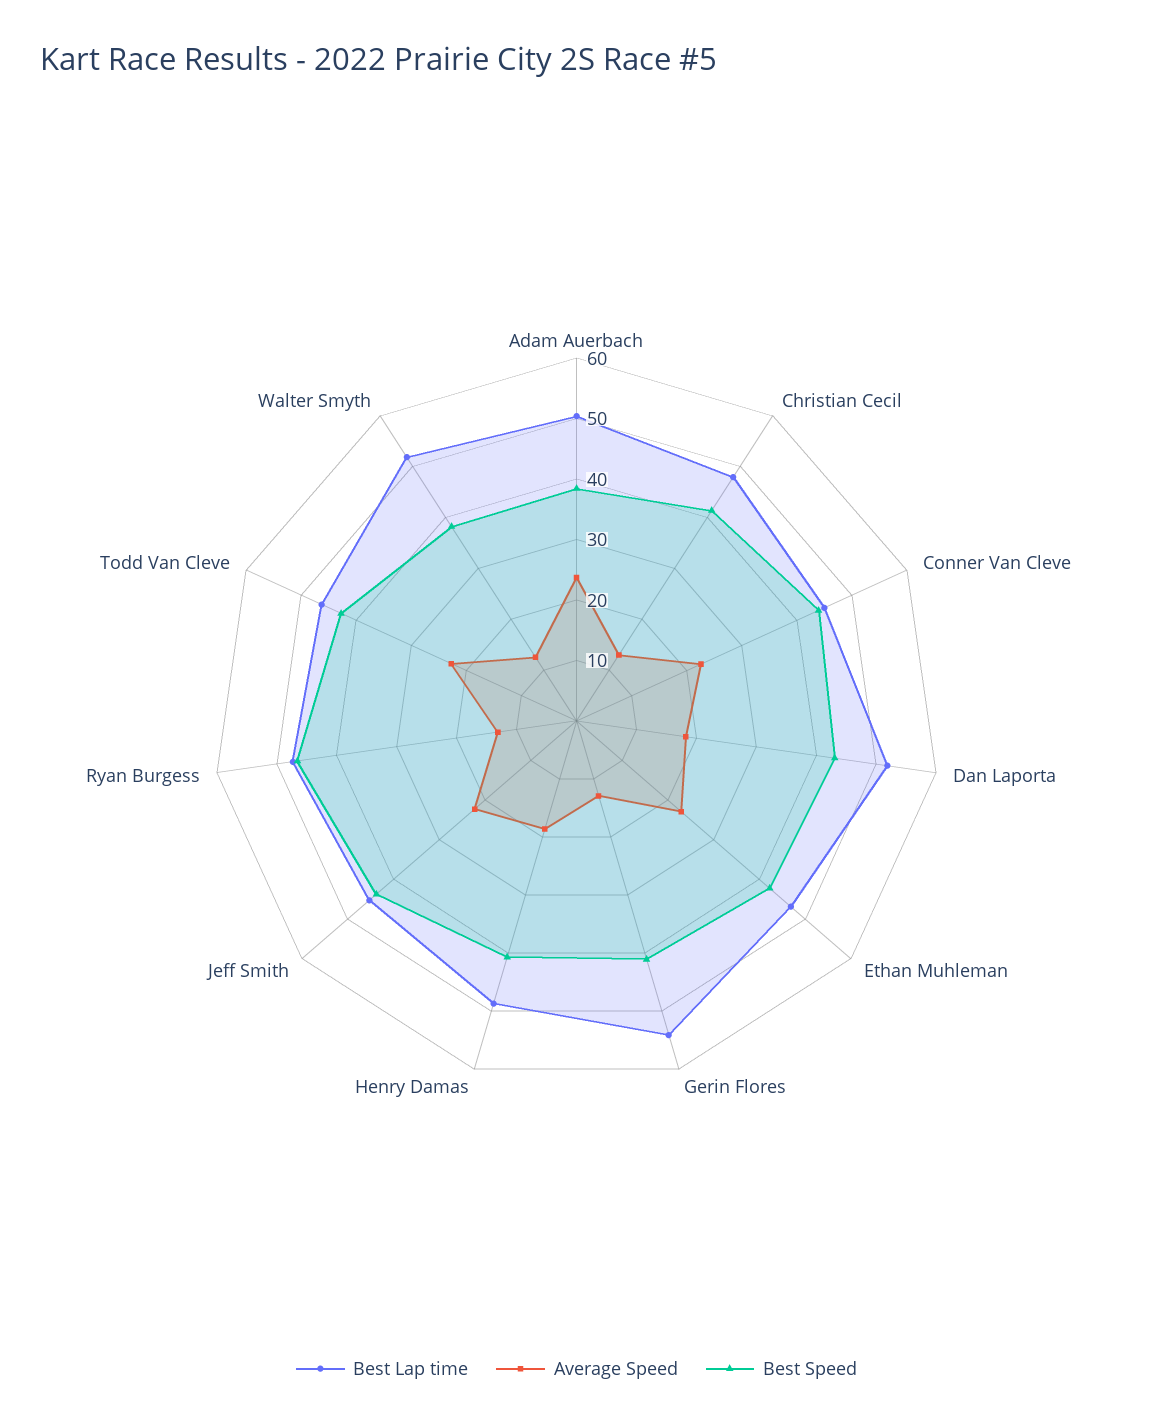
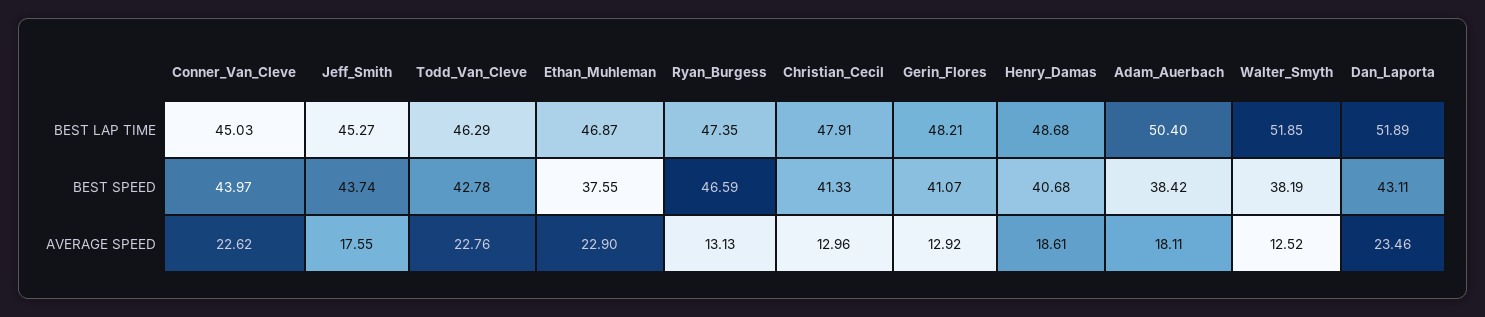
Average Speed, Adam Auerbach: 24 -> 18.11
Average Speed, Dan Laporta: 18 -> 23.46
Best Speed, Ethan Muhleman: 42 -> 37.55
Best Lap time, Gerin Flores: 54 -> 48.21
Average Speed, Jeff Smith: 22 -> 17.55

